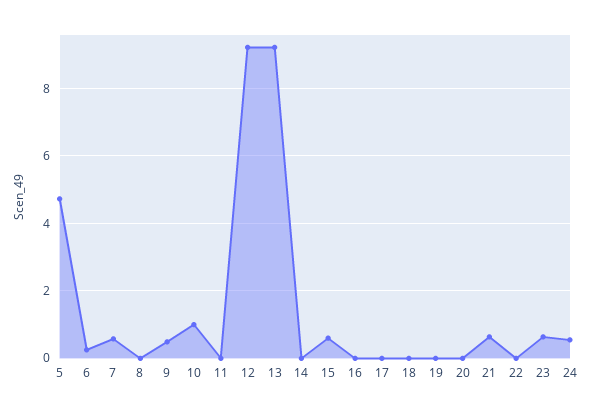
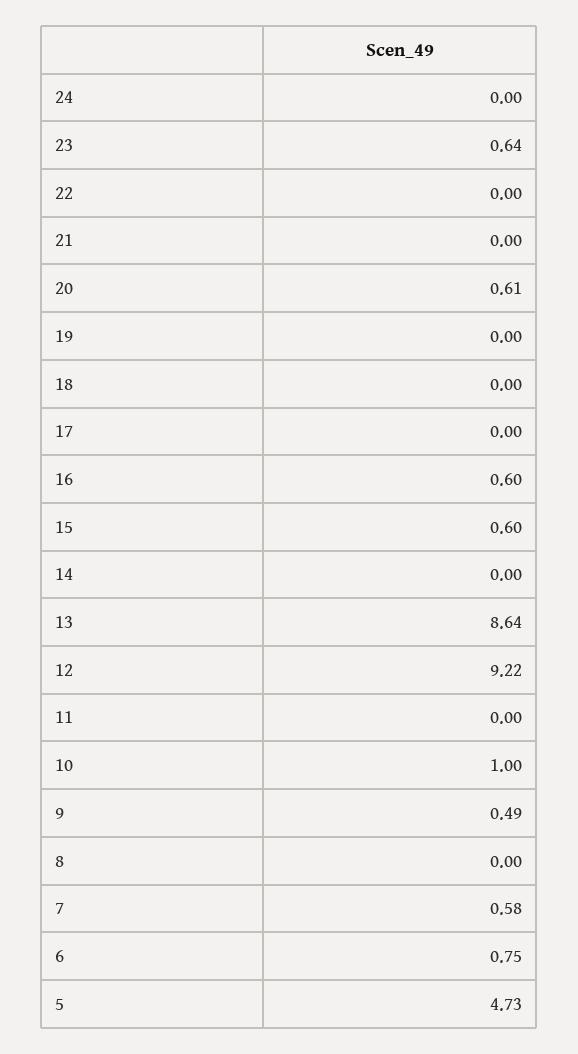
6: 0.2 -> 0.75
13: 9.2 -> 8.64
16: 0 -> 0.6
20: 0 -> 0.61
21: 0.6 -> 0
24: 0.6 -> 0

